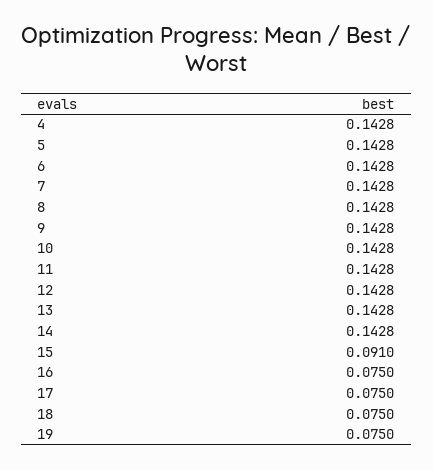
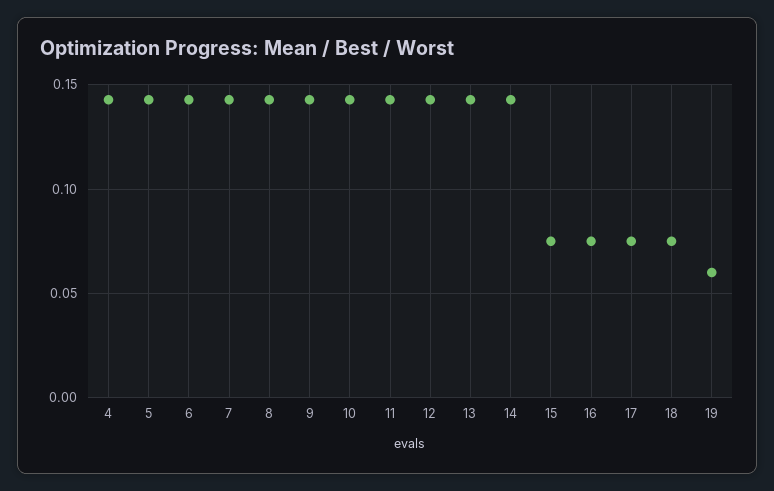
15: 0.091 -> 0.075
19: 0.075 -> 0.06

